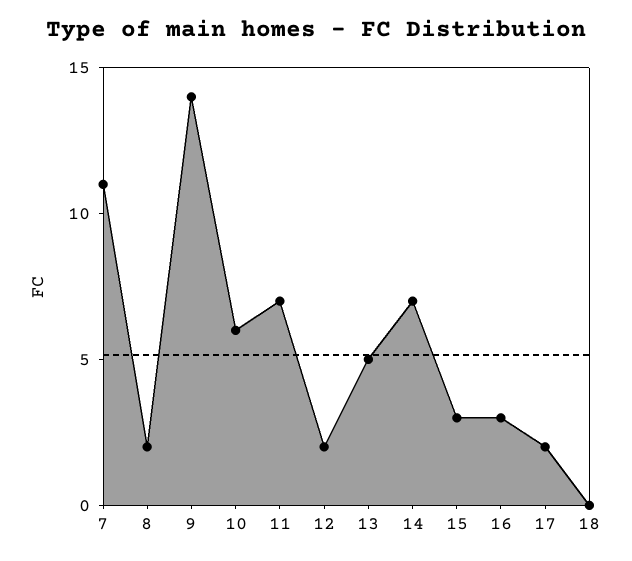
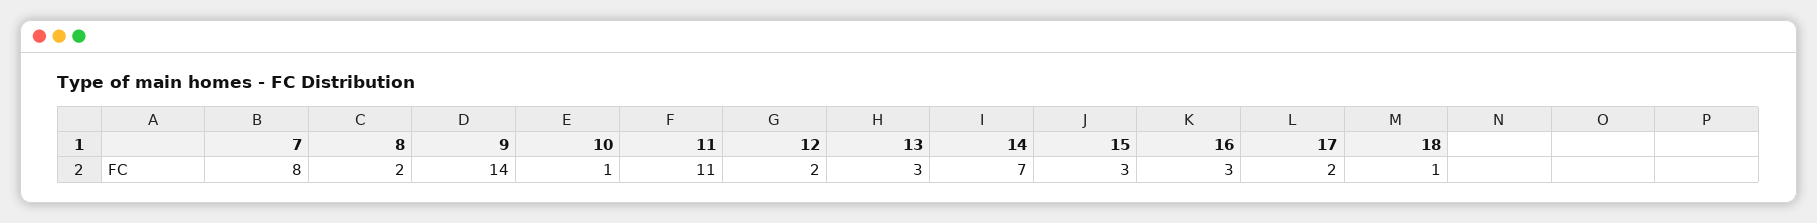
7: 11 -> 8
10: 6 -> 1
11: 7 -> 11
13: 5 -> 3
18: 0 -> 1

